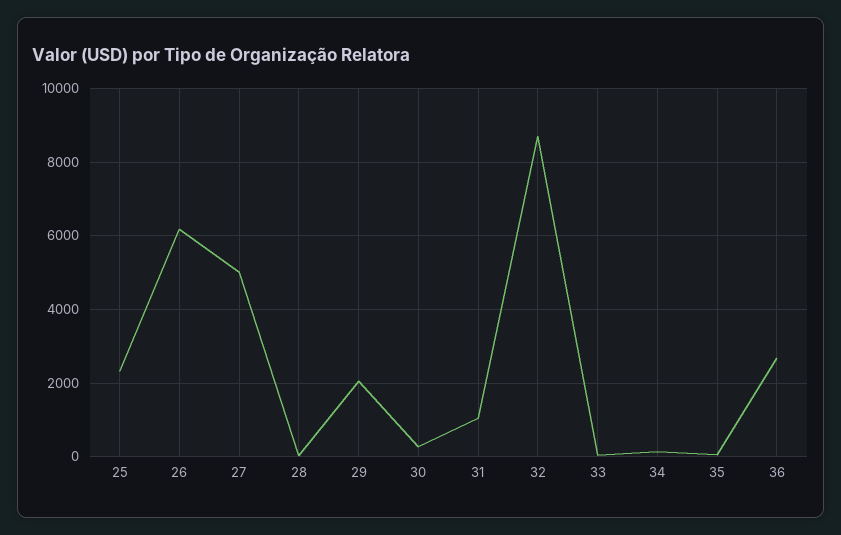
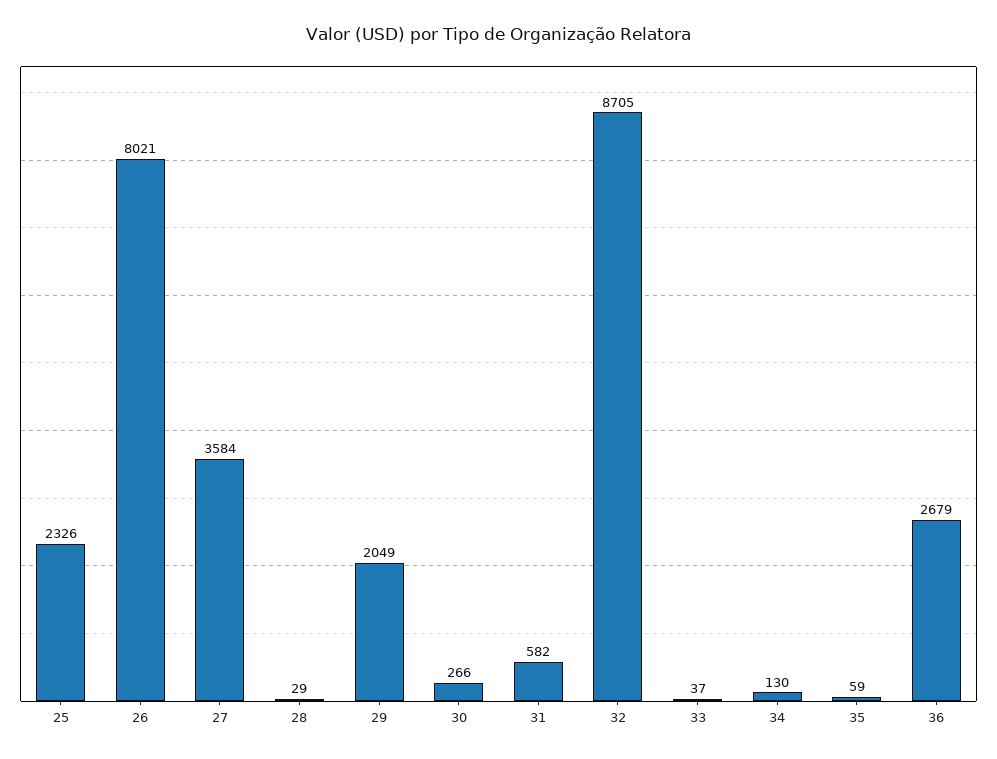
26: 6200 -> 8021
27: 5000 -> 3584
31: 1000 -> 582

